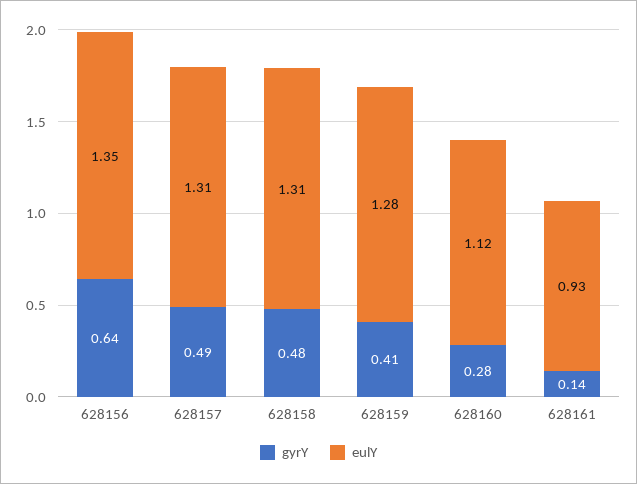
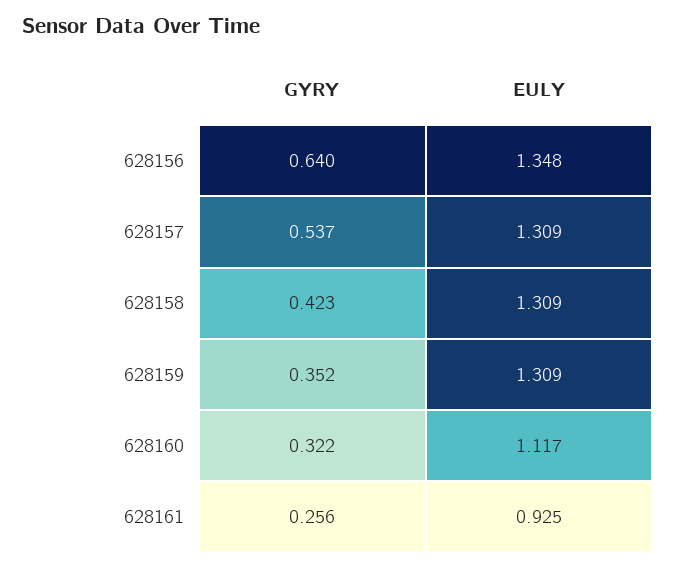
gyrY, 628157: 0.49 -> 0.537
gyrY, 628158: 0.48 -> 0.423
gyrY, 628159: 0.41 -> 0.352
eulY, 628159: 1.28 -> 1.309
gyrY, 628160: 0.28 -> 0.322
gyrY, 628161: 0.14 -> 0.256

